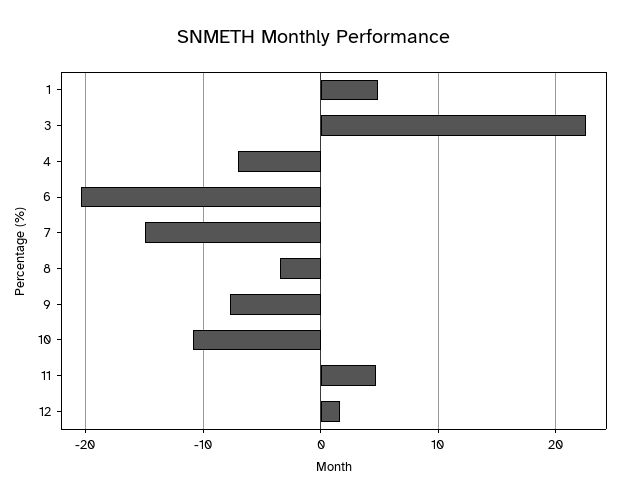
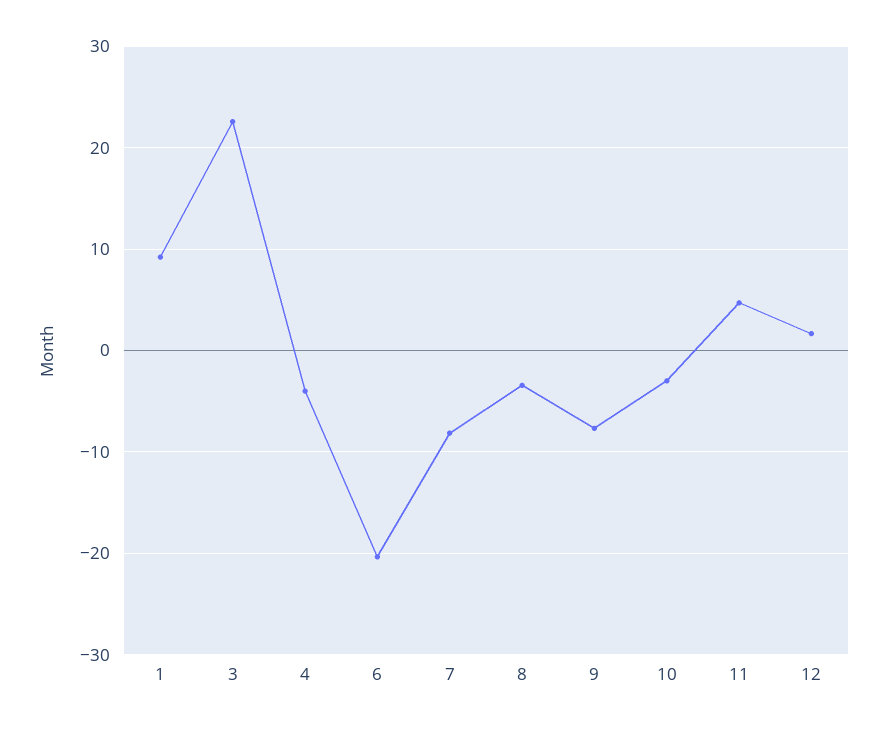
1: 5 -> 9
4: -7 -> -4
7: -15 -> -8
10: -11 -> -3

